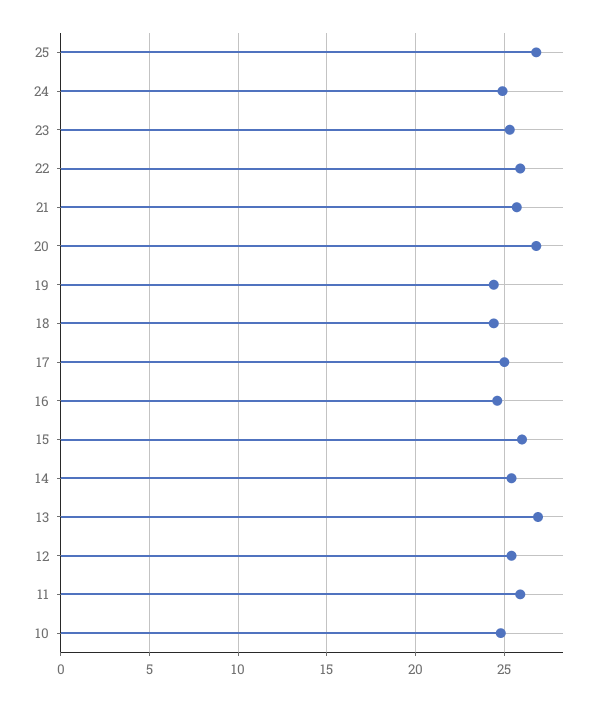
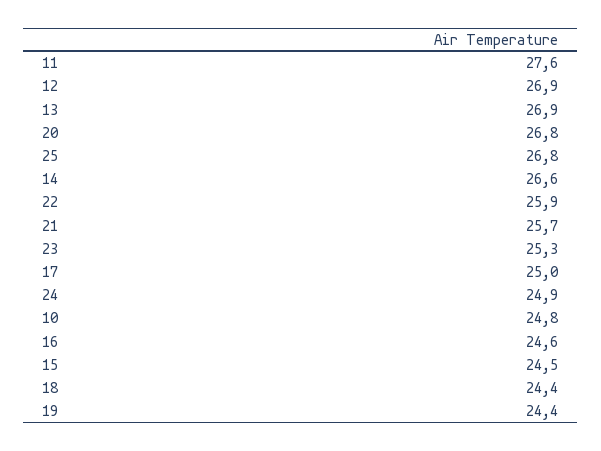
15: 26 -> 24.5
14: 25.5 -> 26.6
12: 25.5 -> 26.9
11: 26 -> 27.6

